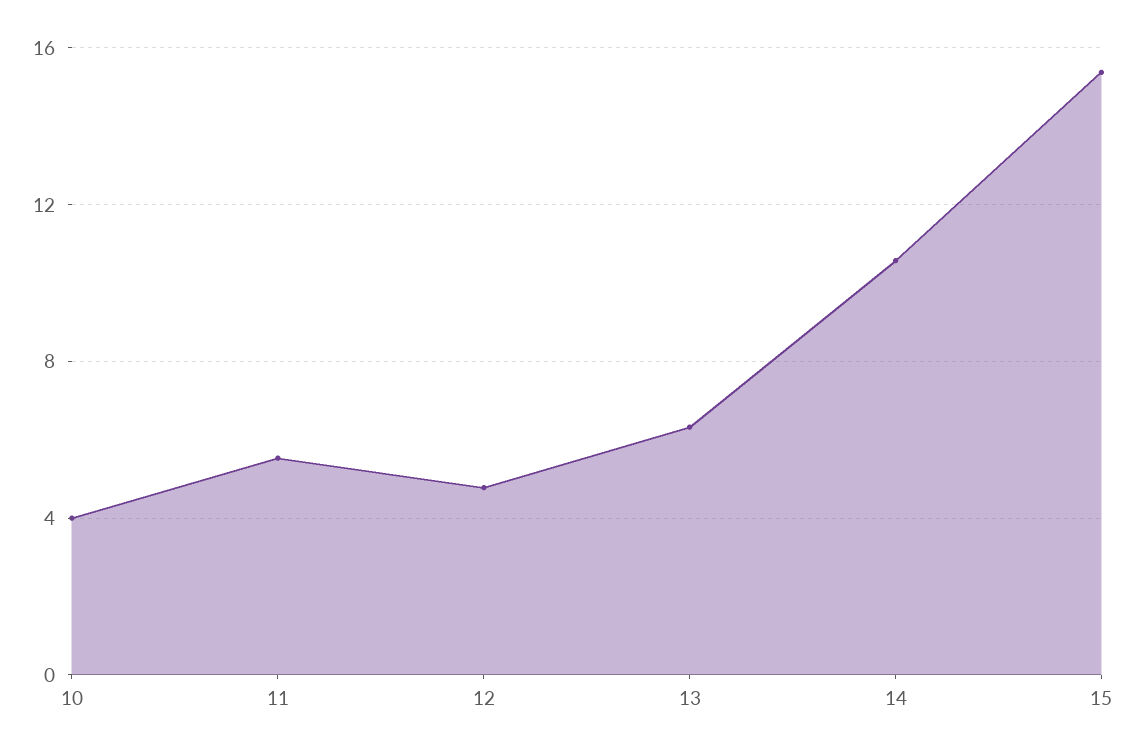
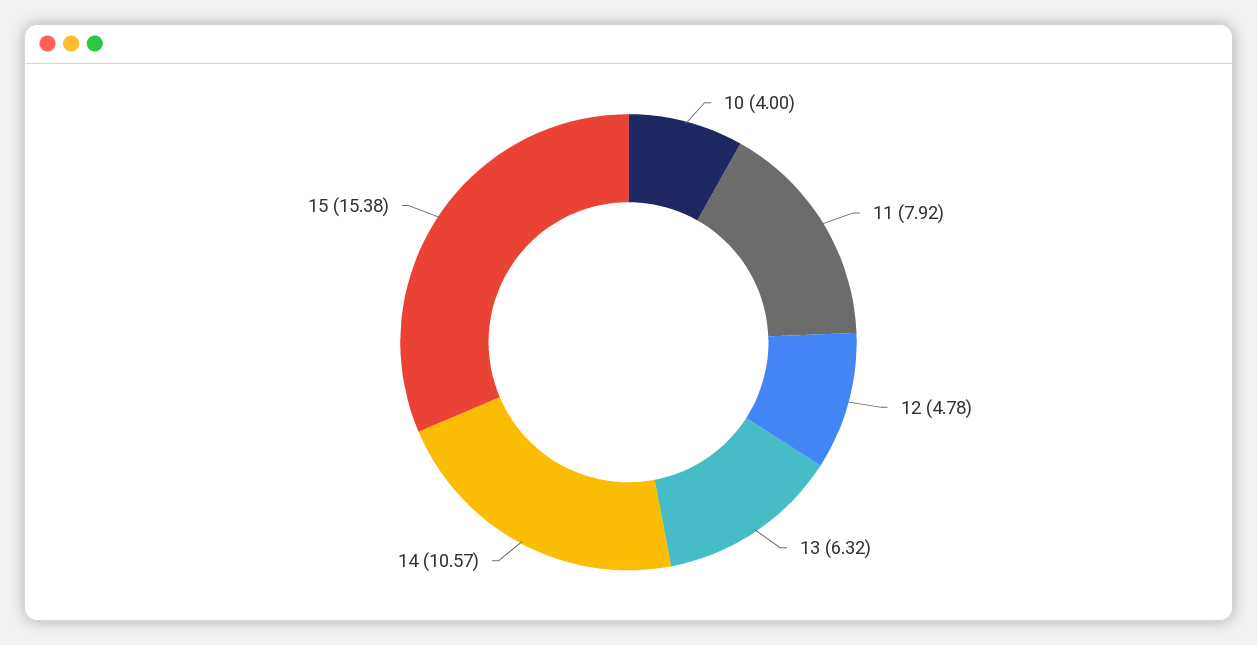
11: 5.5 -> 7.92

